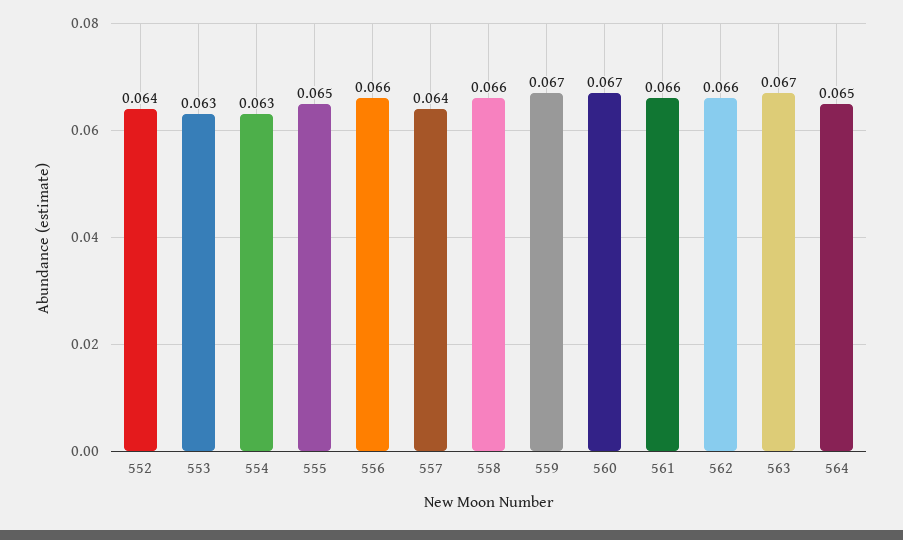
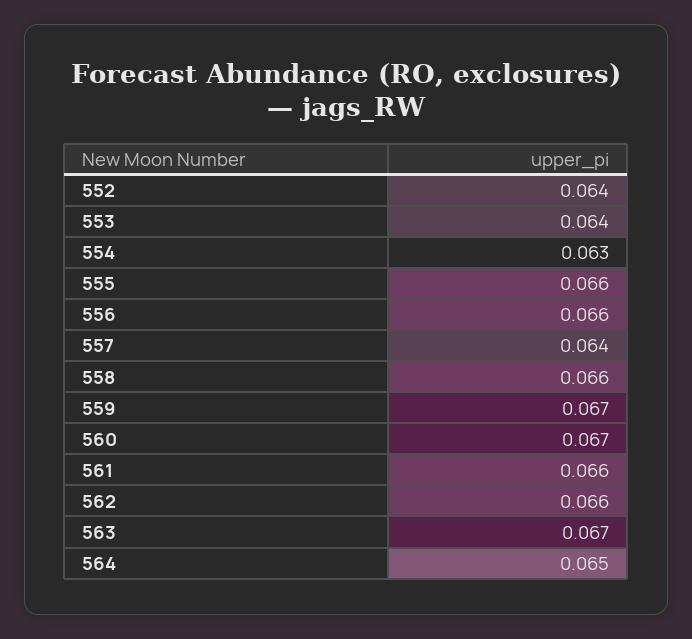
553: 0.063 -> 0.064
555: 0.065 -> 0.066

